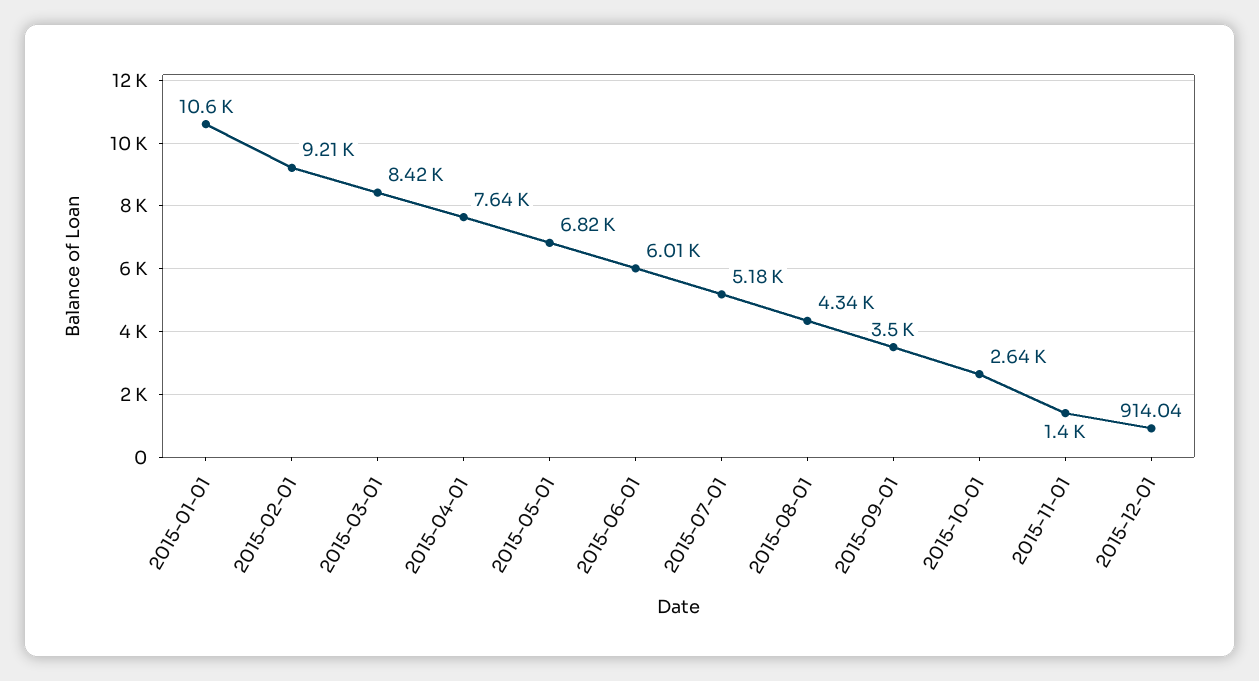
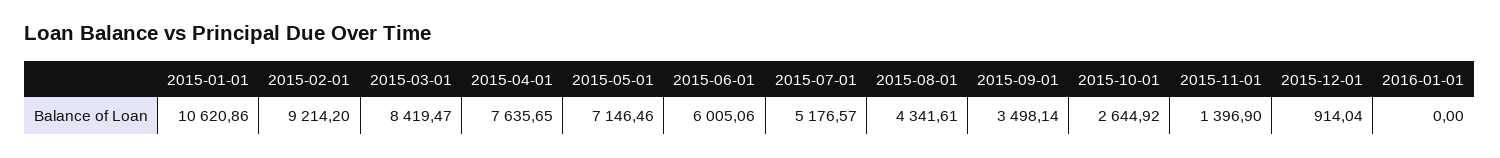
2015-05-01: 6820 -> 7146.46
2016-01-01: none -> 0

